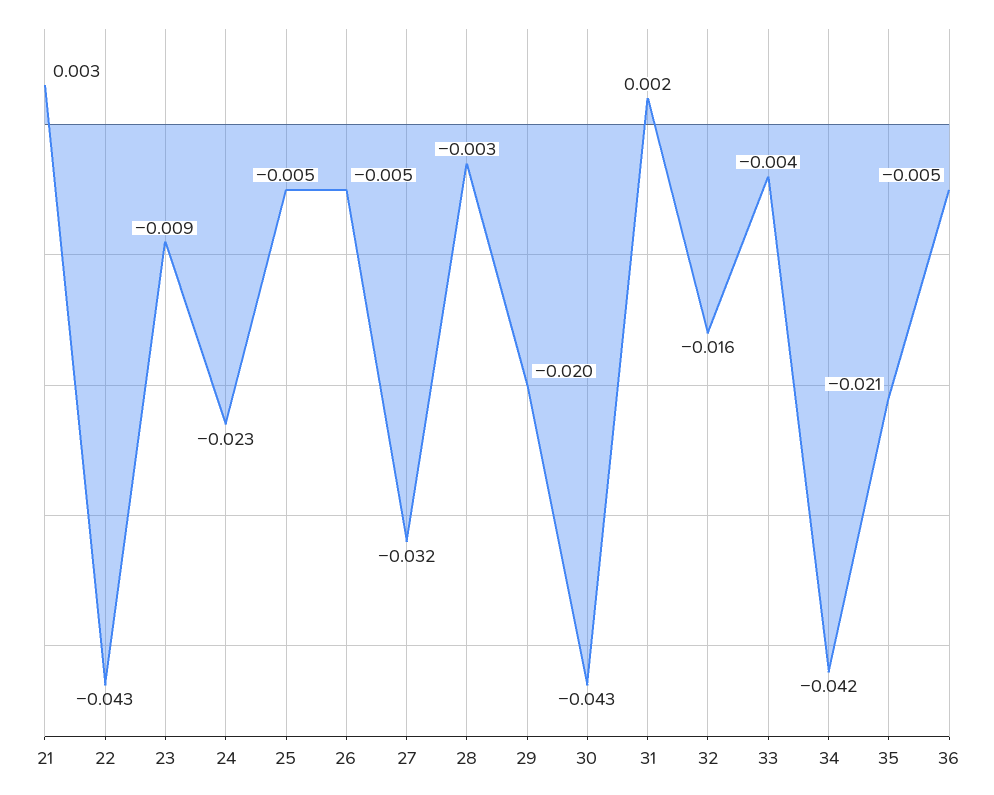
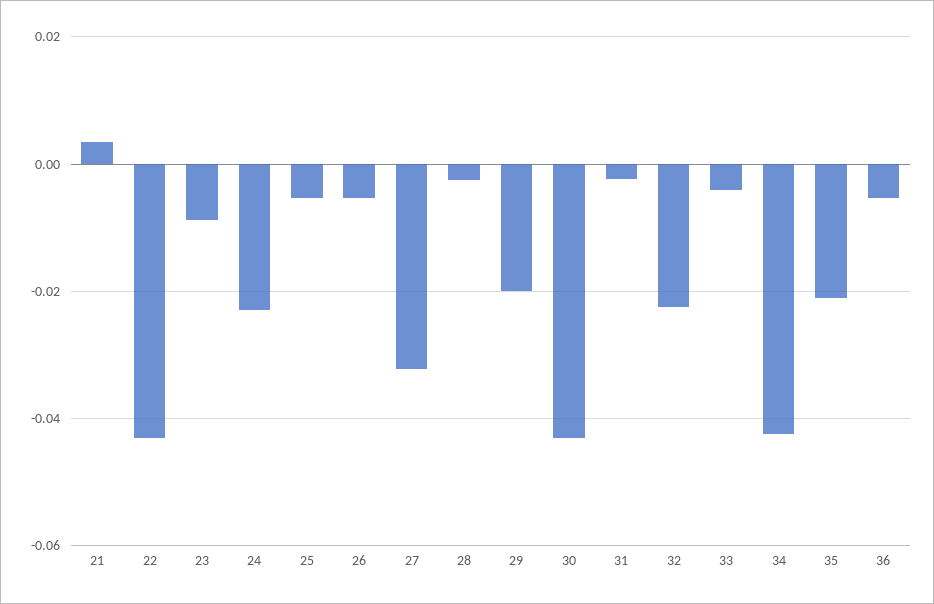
31: 0.002 -> -0.002
32: -0.016 -> -0.022

